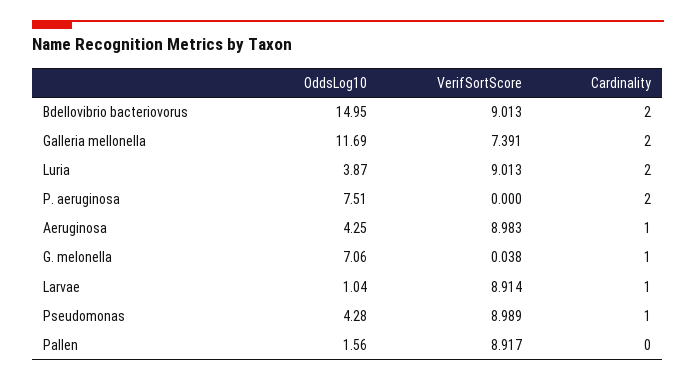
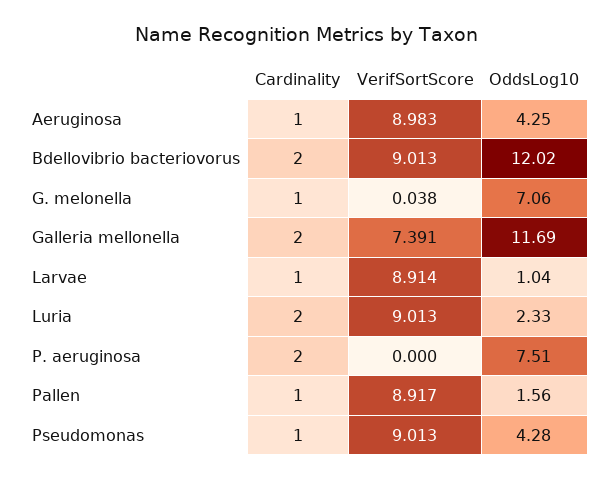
OddsLog10, Bdellovibrio bacteriovorus: 14.95 -> 12.02
OddsLog10, Luria: 3.87 -> 2.33
VerifSortScore, Pseudomonas: 8.989 -> 9.013
Cardinality, Pallen: 0 -> 1

